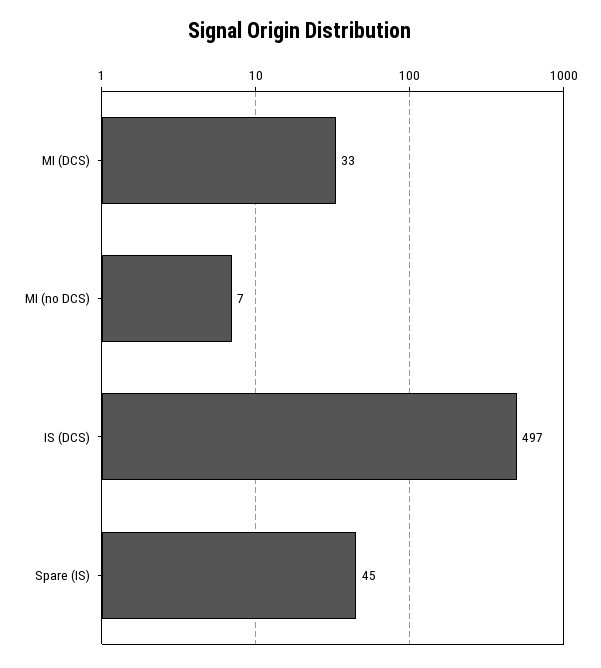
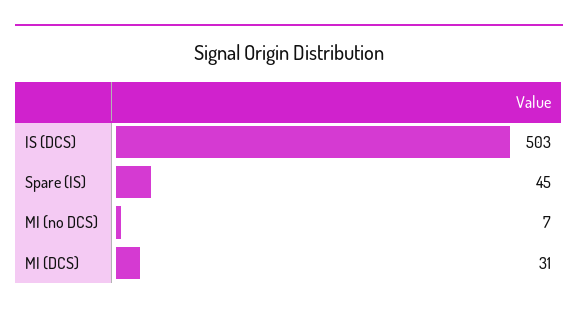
MI (DCS): 33 -> 31
IS (DCS): 497 -> 503

